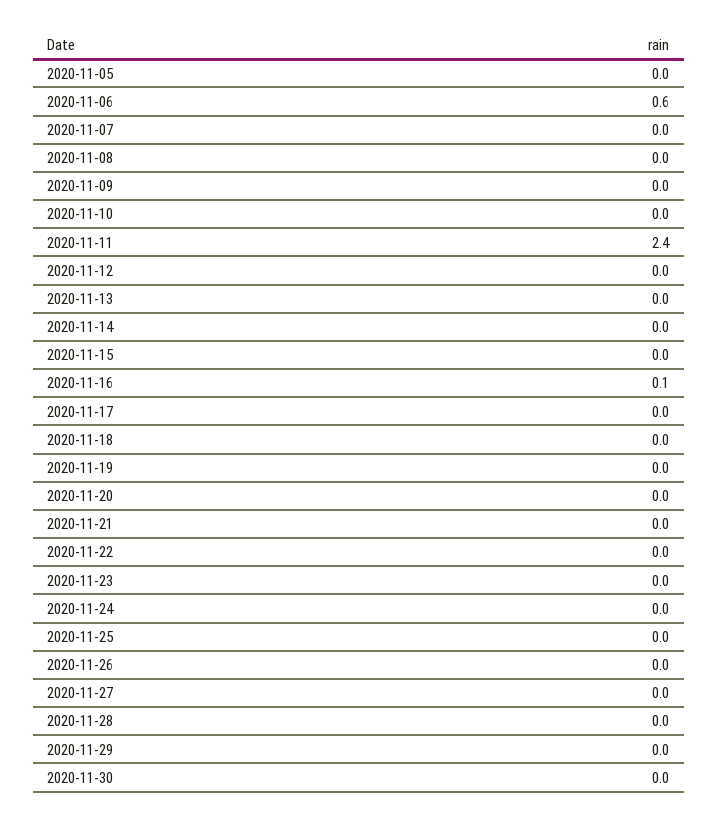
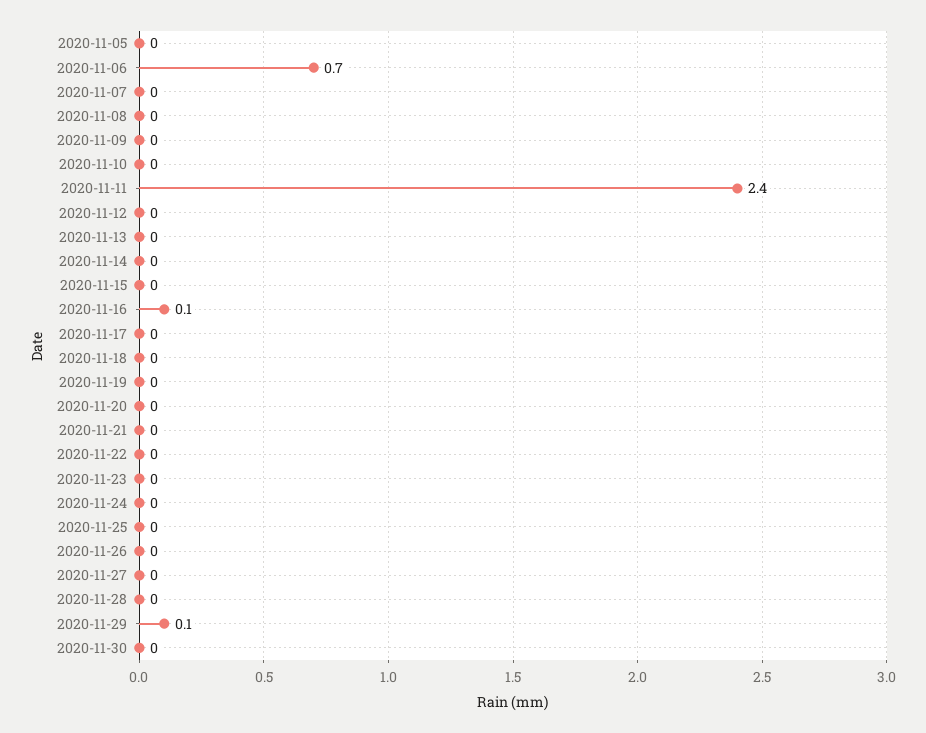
2020-11-06: 0.6 -> 0.7
2020-11-29: 0 -> 0.1

